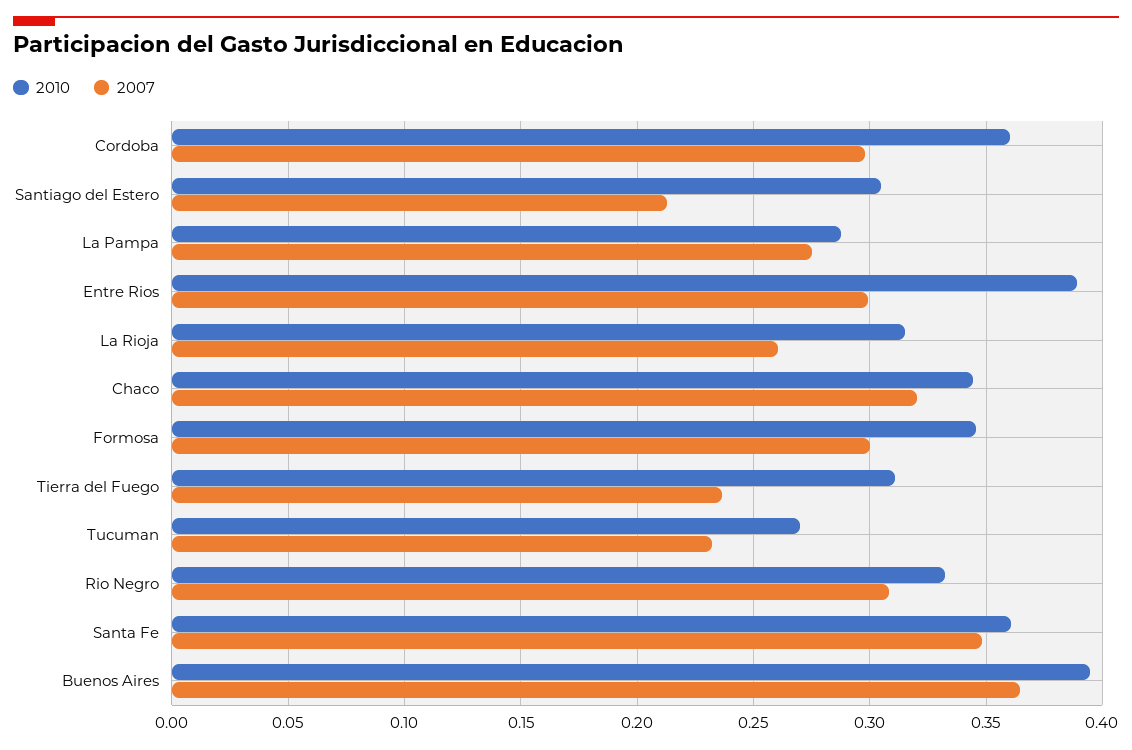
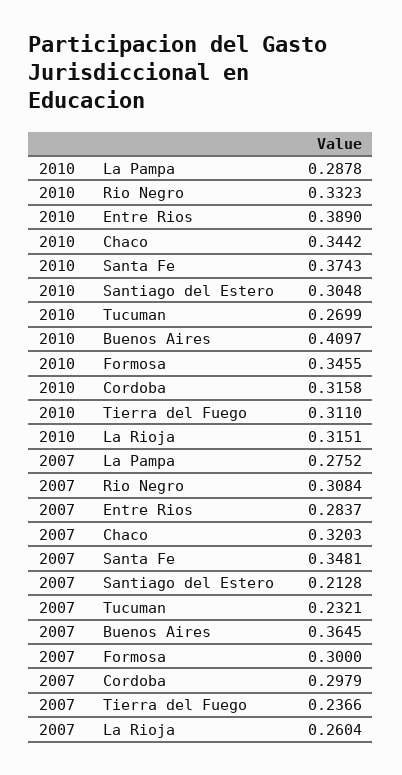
2010, Cordoba: 0.36 -> 0.3158
2007, Entre Rios: 0.3 -> 0.2837
2010, Santa Fe: 0.36 -> 0.3743
2010, Buenos Aires: 0.395 -> 0.4097

